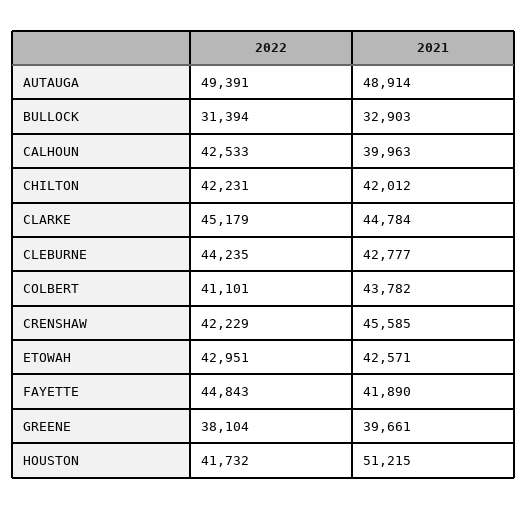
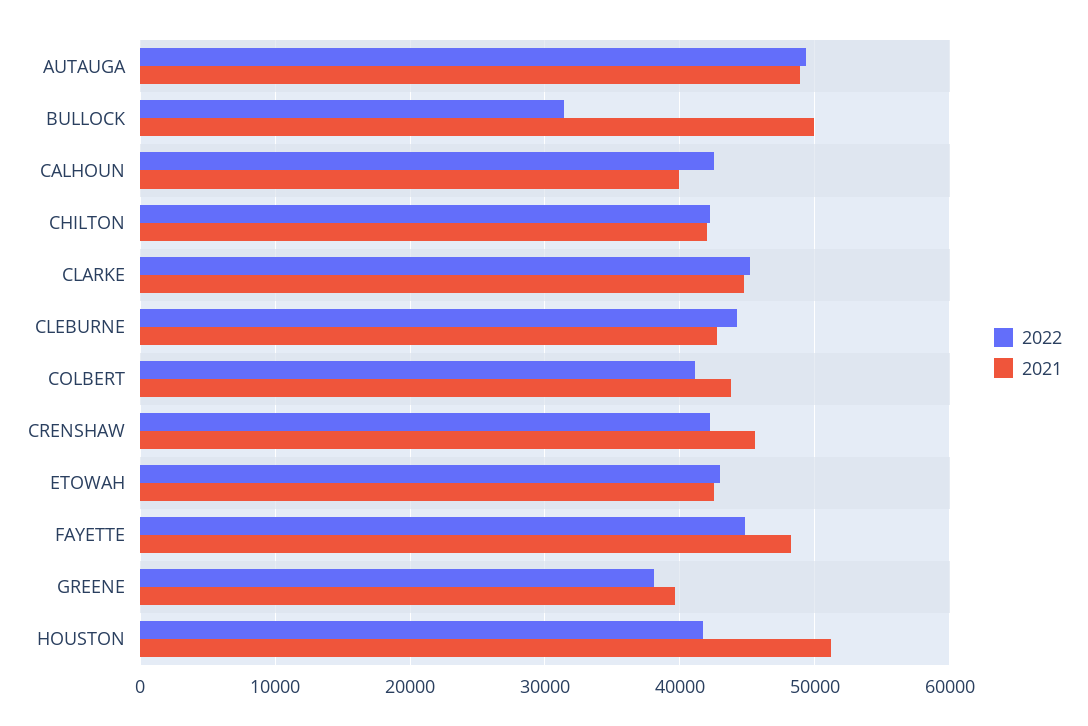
2021, BULLOCK: 32903 -> 50000
2021, FAYETTE: 41890 -> 48000

